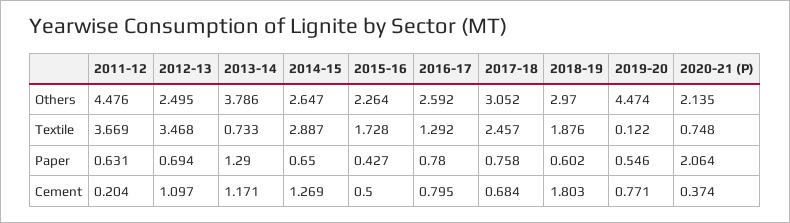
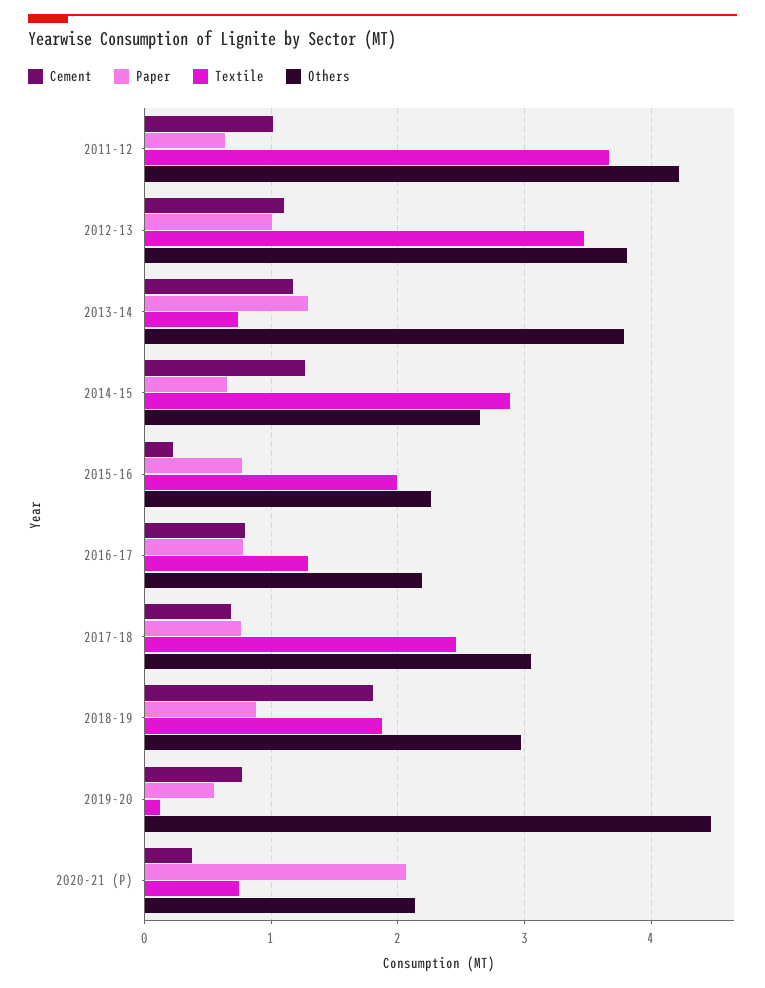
Others, 2011-12: 4.476 -> 4.2
Others, 2012-13: 2.495 -> 3.8
Others, 2016-17: 2.592 -> 2.2
Textile, 2015-16: 1.728 -> 2
Paper, 2012-13: 0.694 -> 1
Paper, 2015-16: 0.427 -> 0.8
Paper, 2018-19: 0.602 -> 0.9
Cement, 2011-12: 0.204 -> 1
Cement, 2015-16: 0.5 -> 0.2

